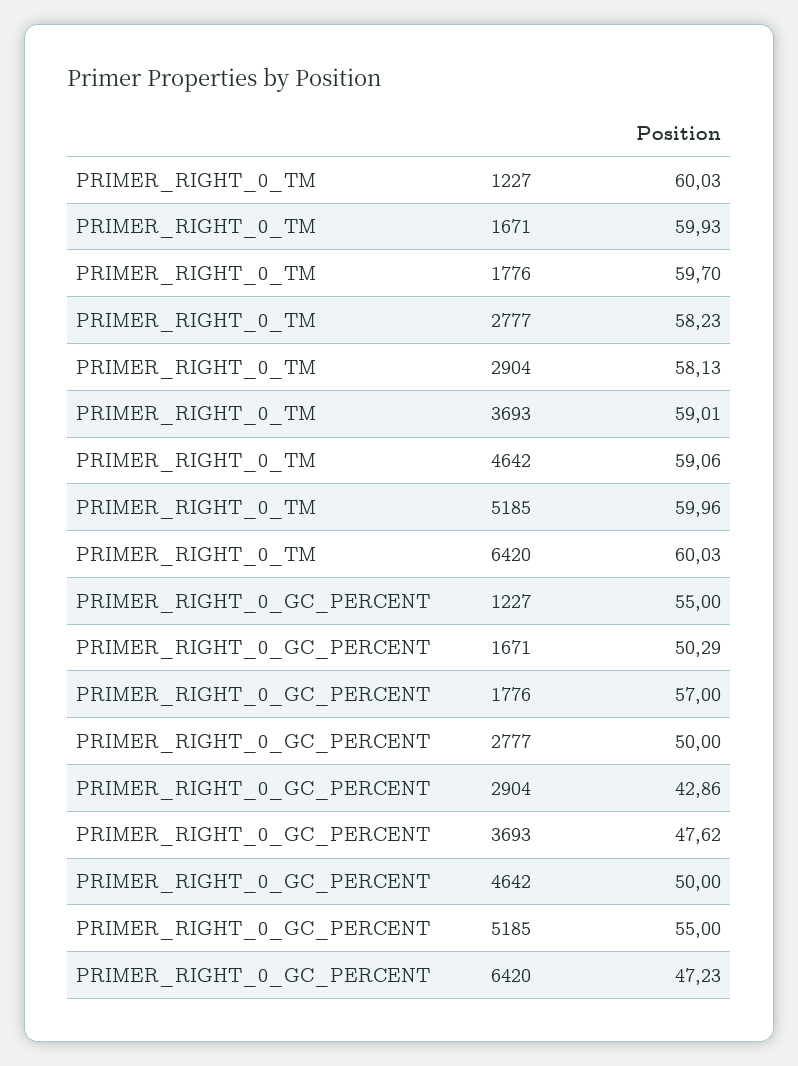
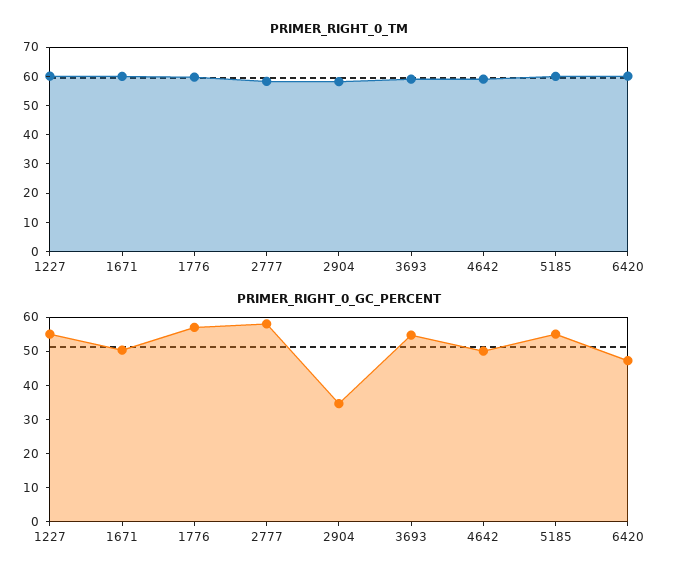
PRIMER_RIGHT_0_GC_PERCENT, 2777: 50 -> 57.5
PRIMER_RIGHT_0_GC_PERCENT, 2904: 42.86 -> 35
PRIMER_RIGHT_0_GC_PERCENT, 3693: 47.62 -> 55

